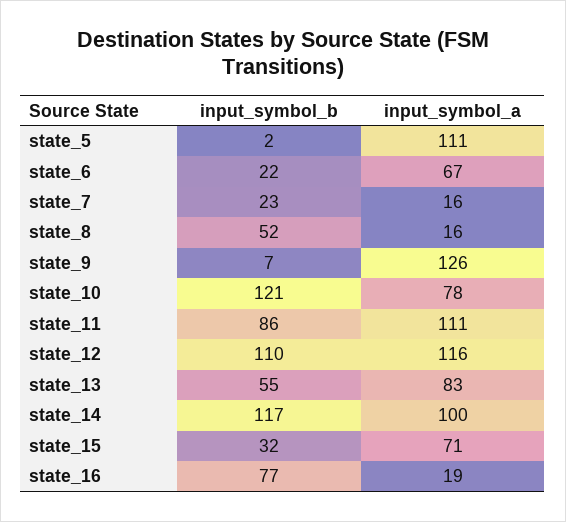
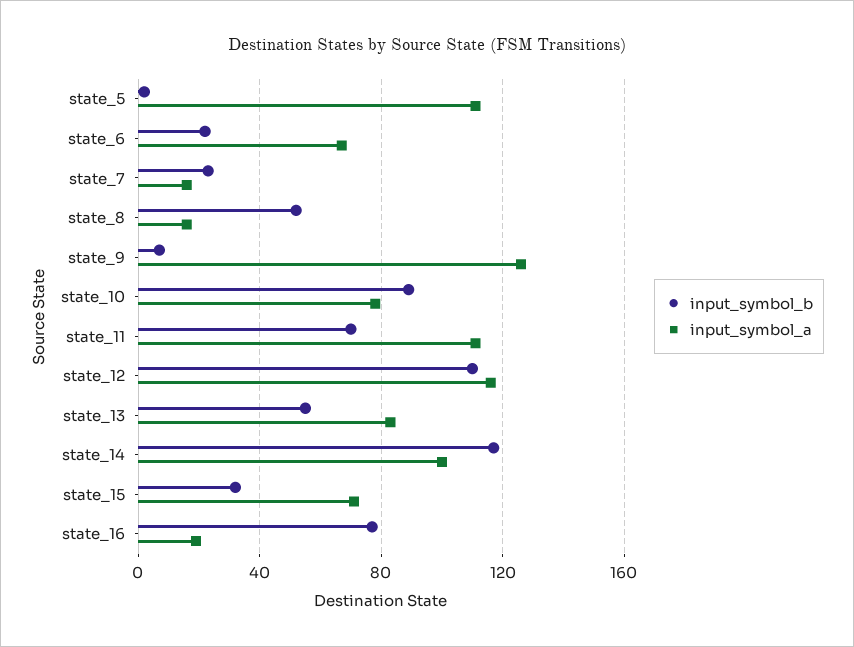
input_symbol_b, state_10: 121 -> 90
input_symbol_b, state_11: 86 -> 70

